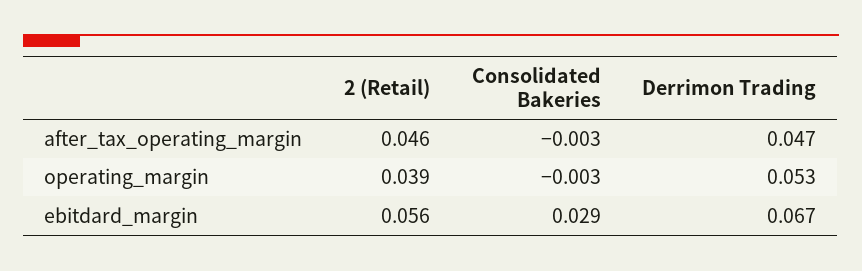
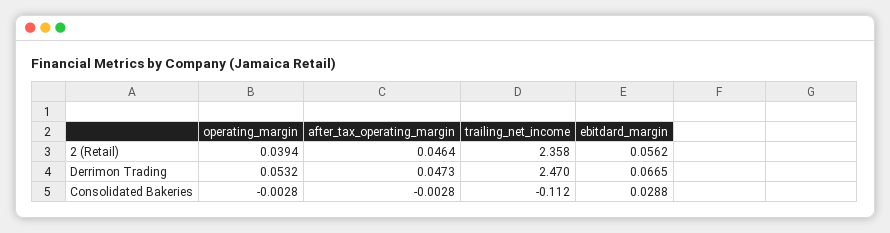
2 (Retail), trailing_net_income: none -> 2.358
Derrimon Trading, trailing_net_income: none -> 2.47
Consolidated Bakeries, trailing_net_income: none -> -0.112

